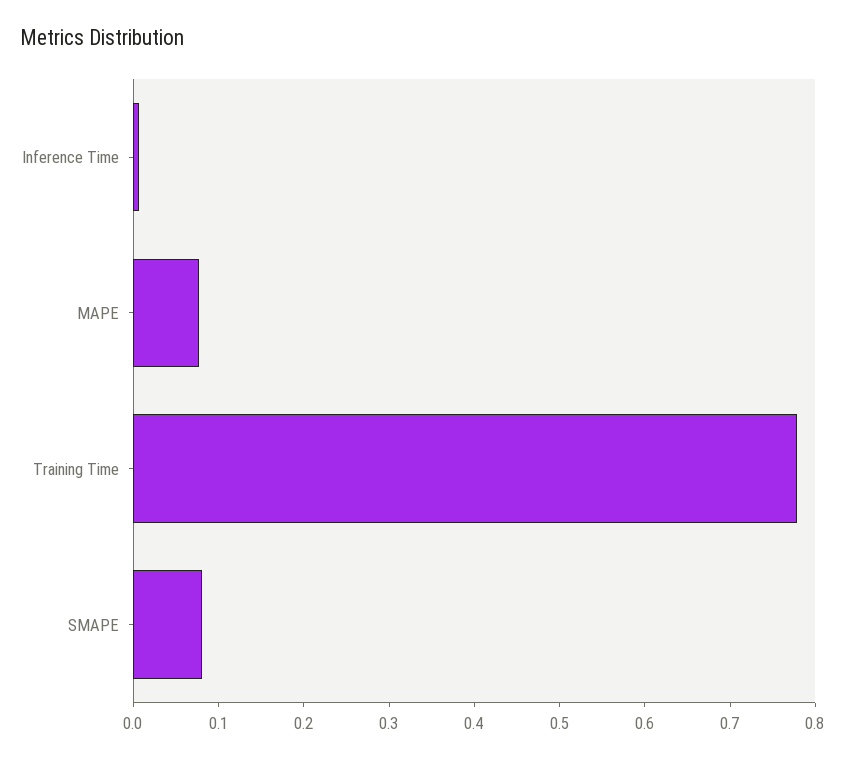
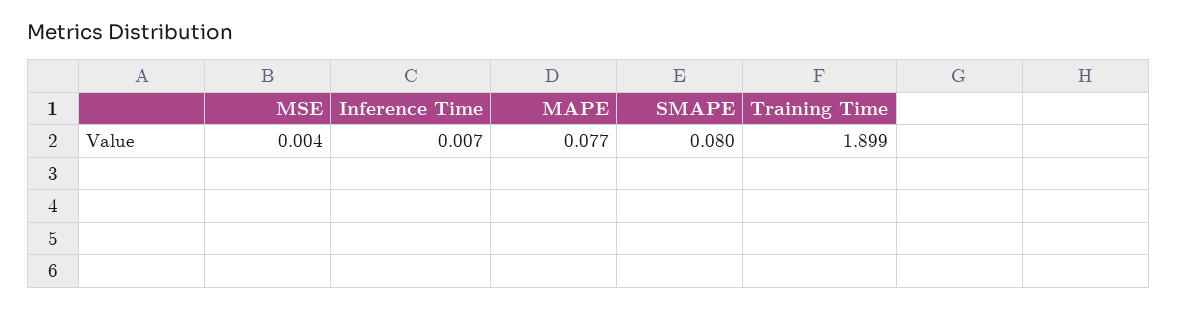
Training Time: 0.78 -> 1.899
MSE: none -> 0.004

